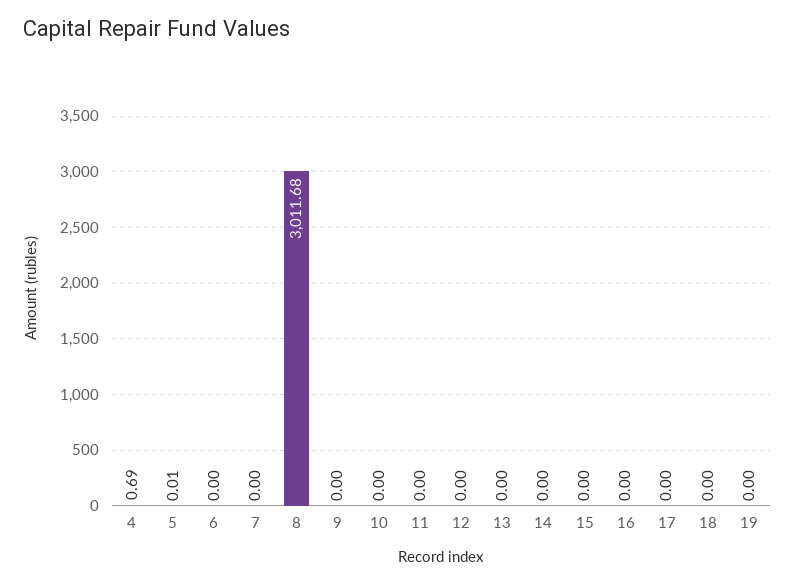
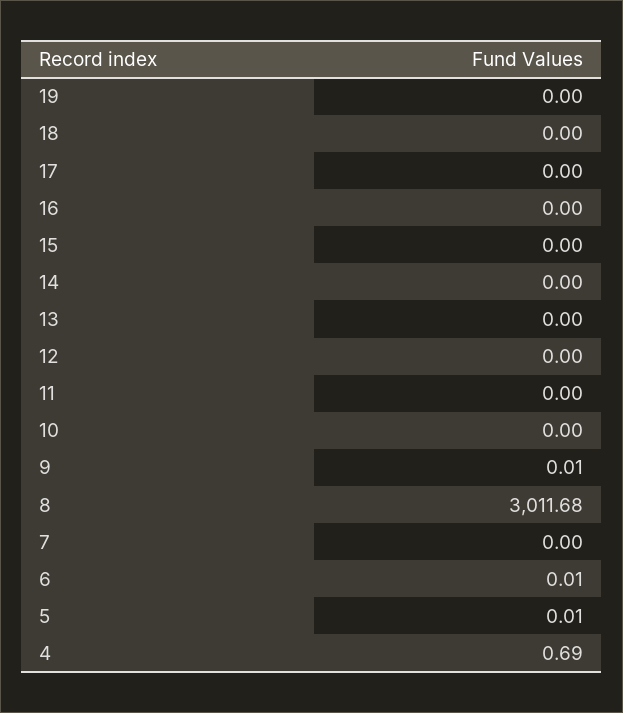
6: 0 -> 0.01
9: 0 -> 0.01

